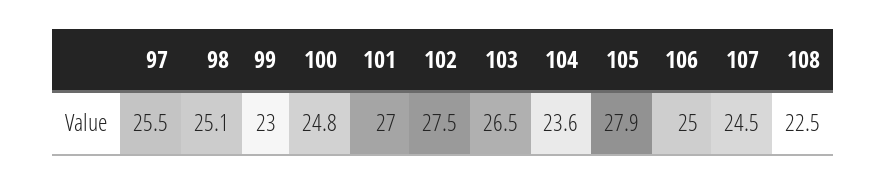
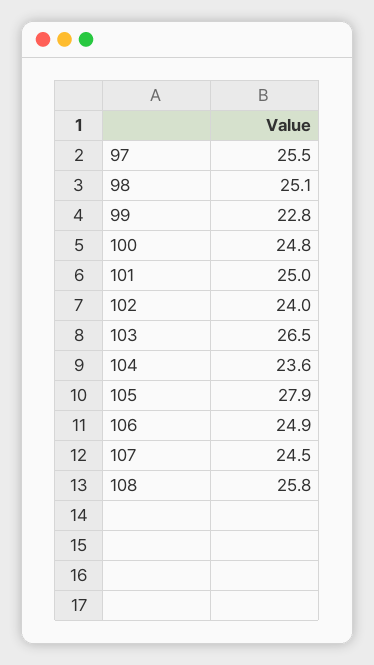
99: 23 -> 22.8
101: 27 -> 25
102: 27.5 -> 24
106: 25 -> 24.9
108: 22.5 -> 25.8

